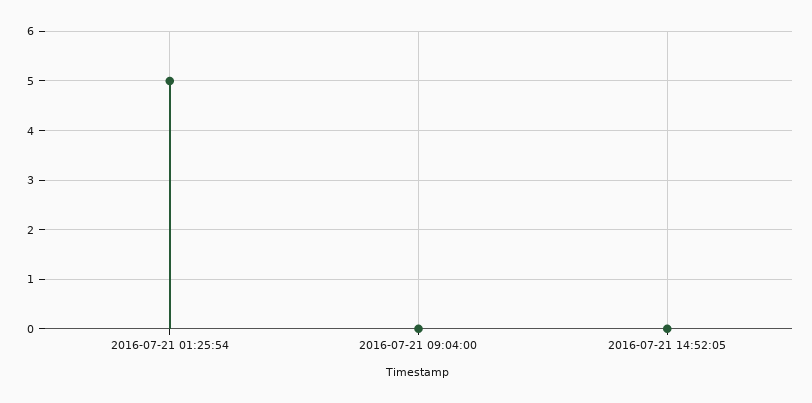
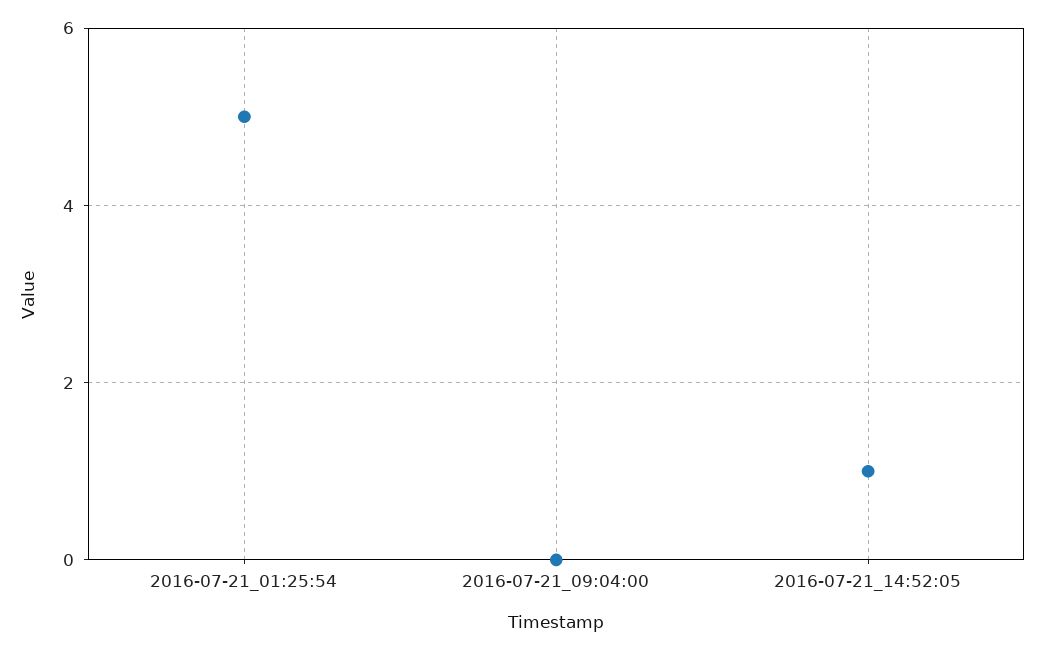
2016-07-21 14:52:05: 0 -> 1

